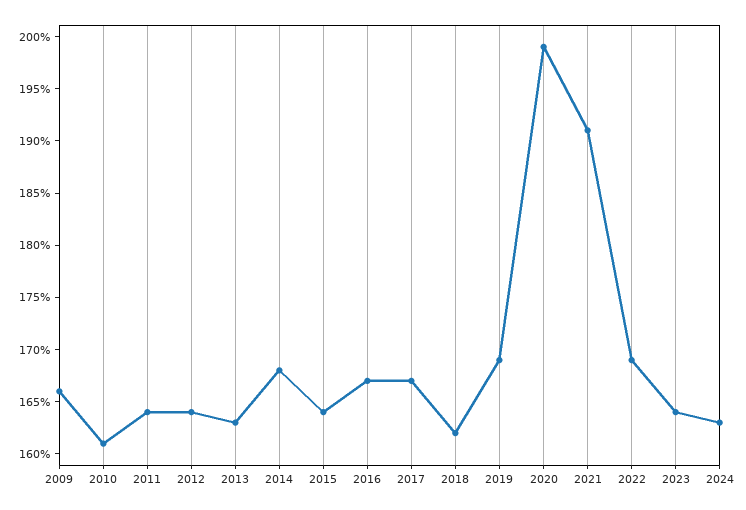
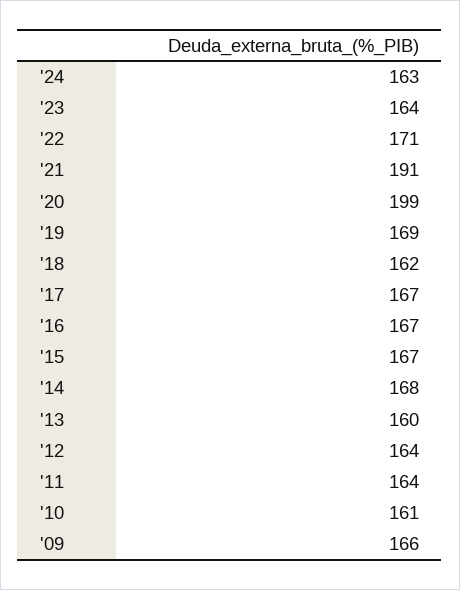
2013: 163 -> 160
2015: 164 -> 167
2022: 169 -> 171

